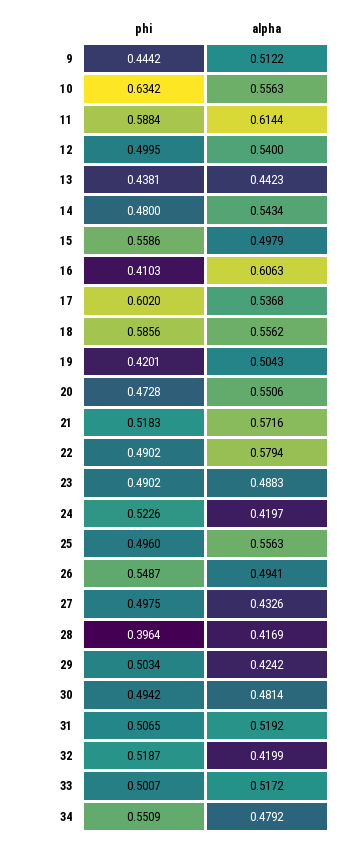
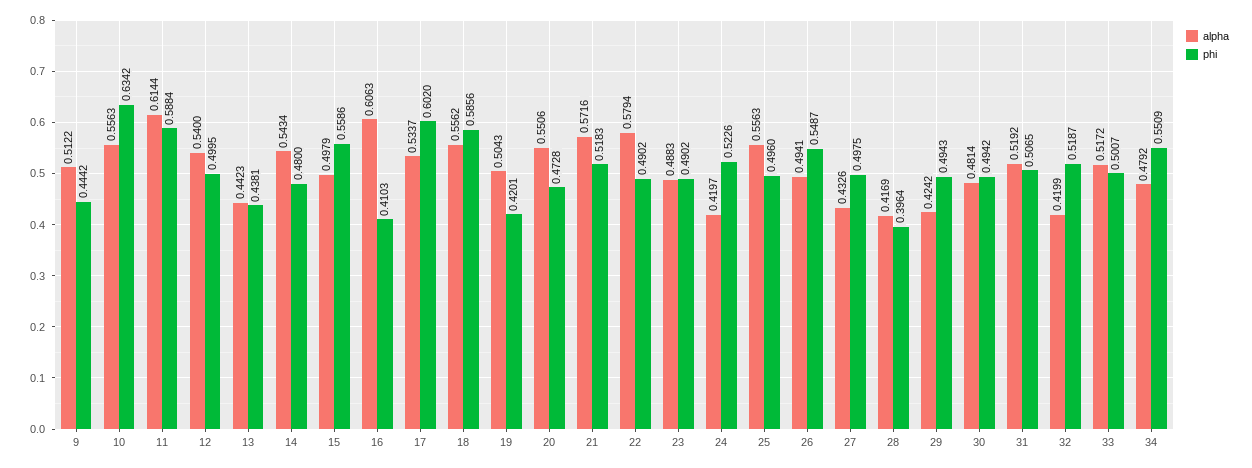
alpha, 17: 0.5368 -> 0.5337
phi, 29: 0.5034 -> 0.4943

